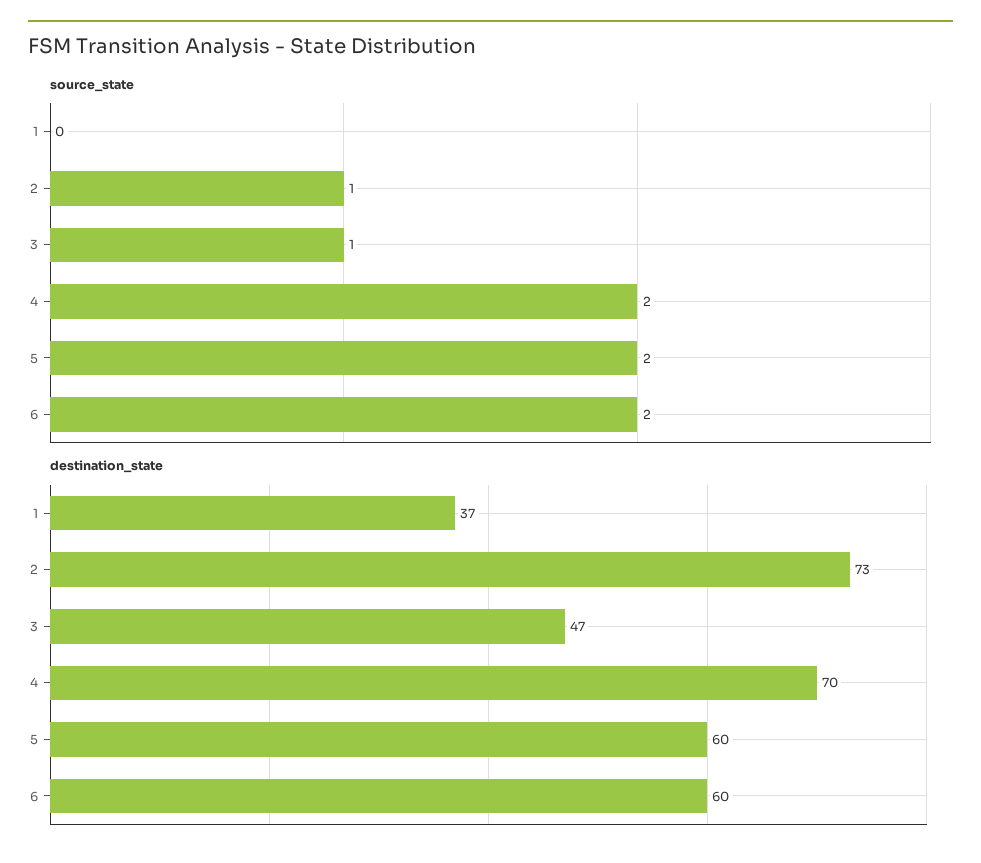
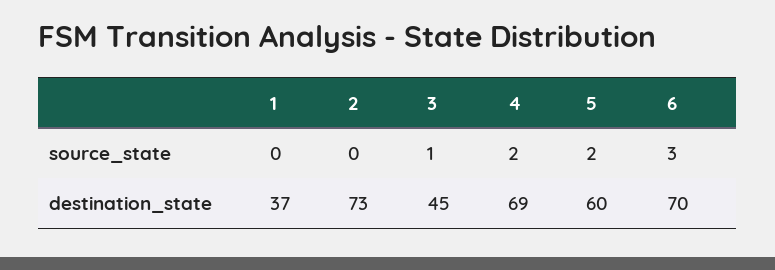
source_state, 2: 1 -> 0
source_state, 6: 2 -> 3
destination_state, 3: 47 -> 45
destination_state, 4: 70 -> 69
destination_state, 6: 60 -> 70

